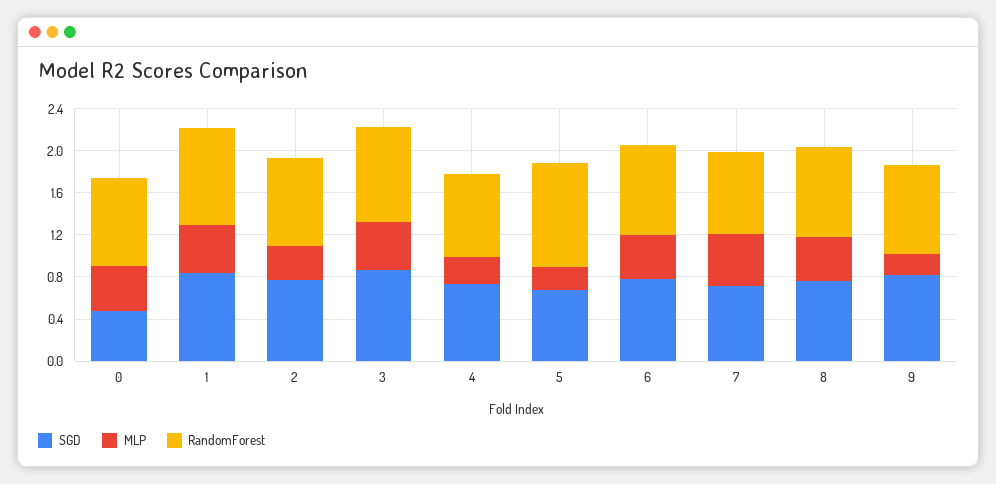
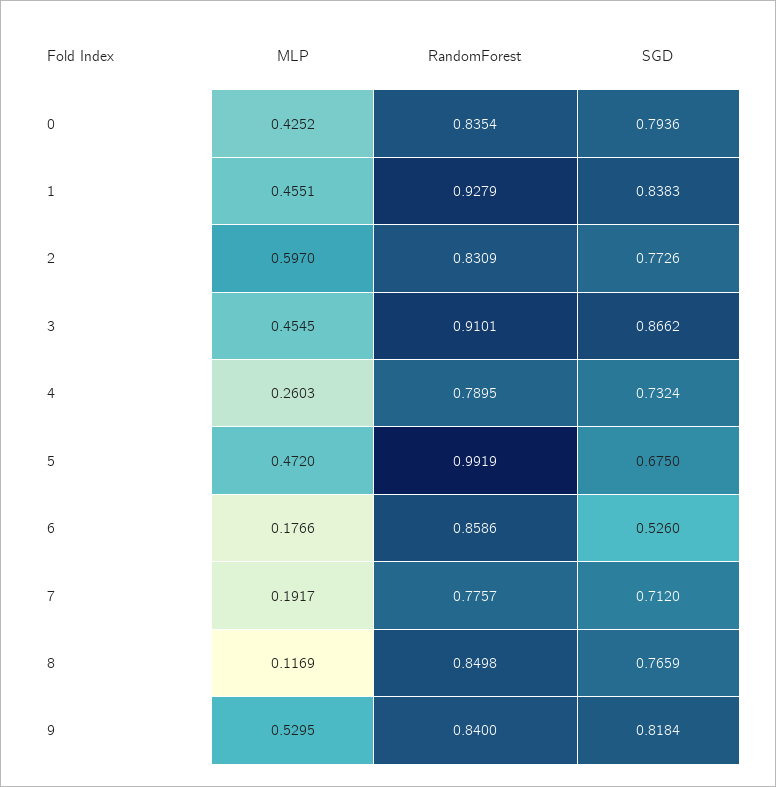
SGD, 0: 0.5 -> 0.7936
MLP, 2: 0.3 -> 0.597
MLP, 5: 0.2 -> 0.472
SGD, 6: 0.8 -> 0.526
MLP, 6: 0.4 -> 0.1766
MLP, 7: 0.5 -> 0.1917
MLP, 8: 0.4 -> 0.1169
MLP, 9: 0.2 -> 0.5295

